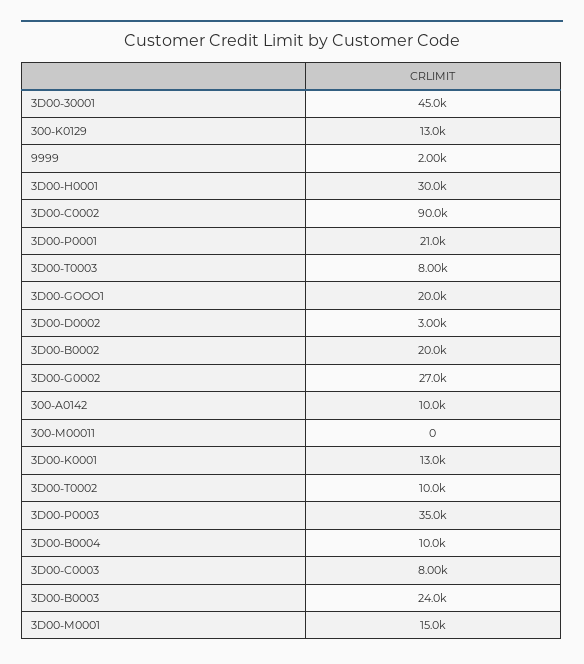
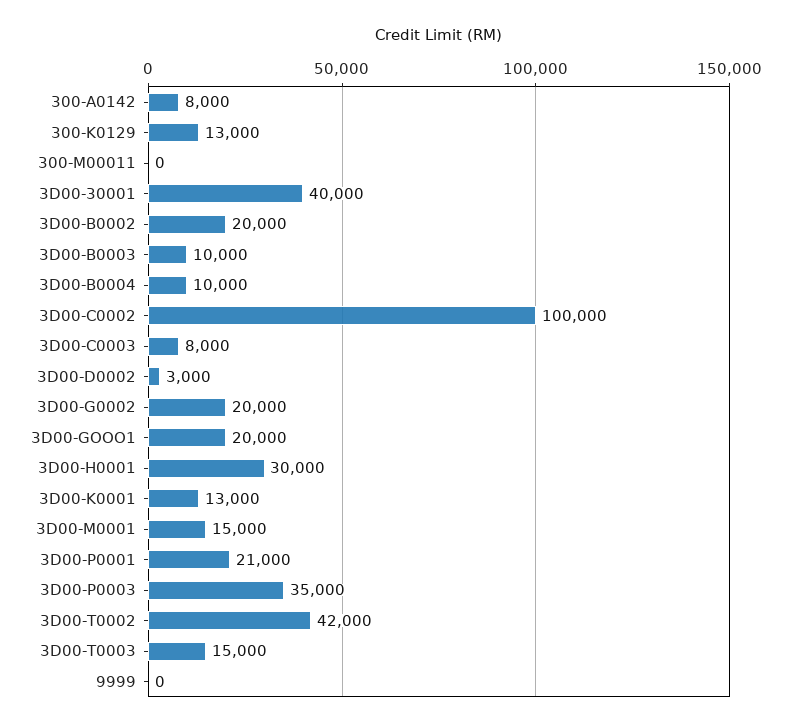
3D00-30001: 45000 -> 40000
9999: 2000 -> 0
3D00-C0002: 90000 -> 100000
3D00-T0003: 8000 -> 15000
3D00-G0002: 27000 -> 20000
300-A0142: 10000 -> 8000
3D00-T0002: 10000 -> 42000
3D00-B0003: 24000 -> 10000

